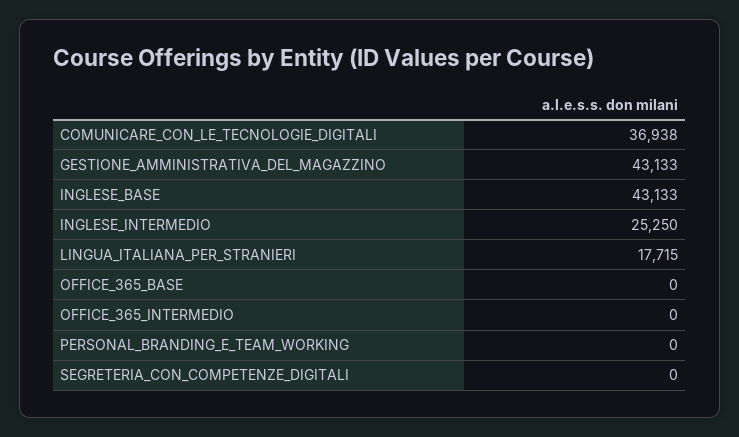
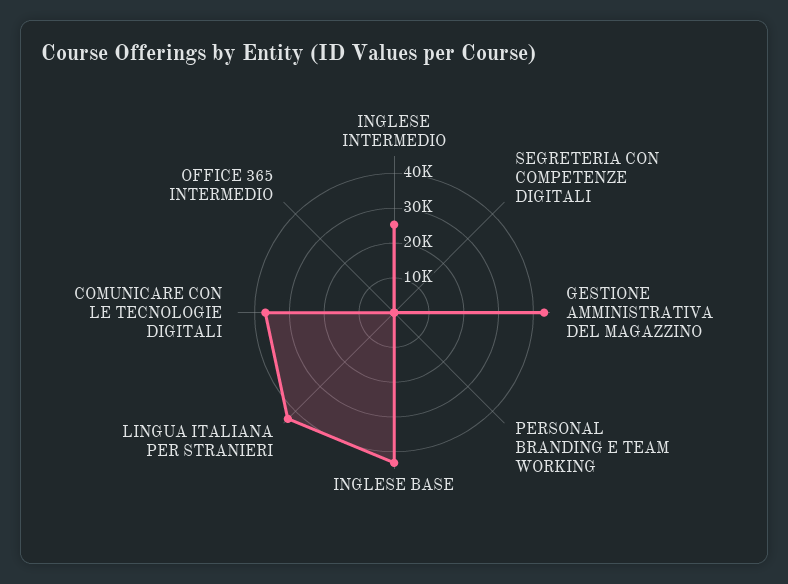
LINGUA_ITALIANA_PER_STRANIERI: 17715 -> 42500
OFFICE_365_BASE: 0 -> none

